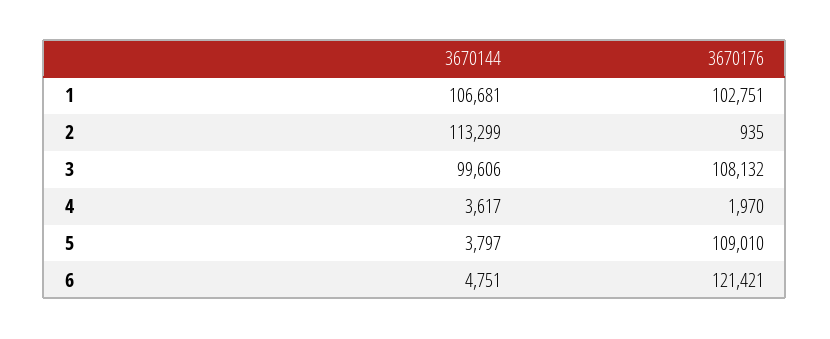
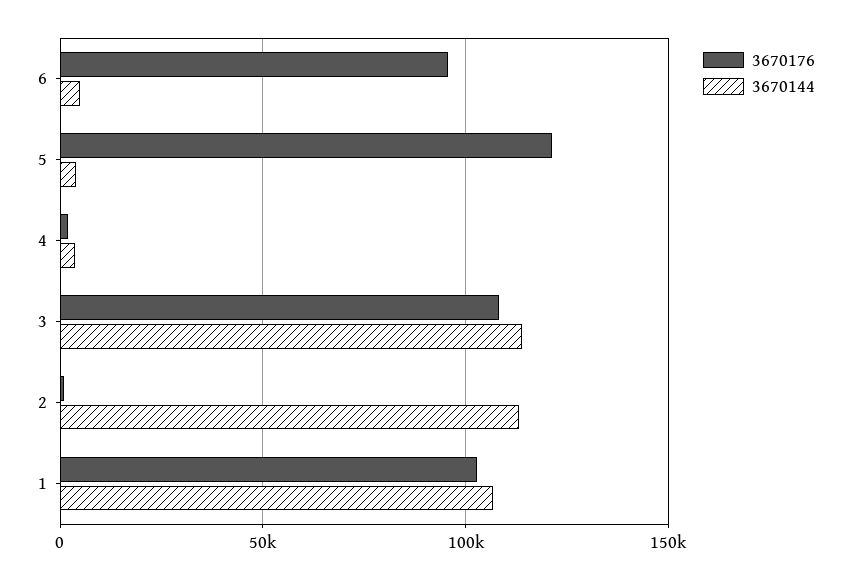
3670144, 3: 99606 -> 115000
3670176, 5: 109010 -> 120000
3670176, 6: 121421 -> 95000

